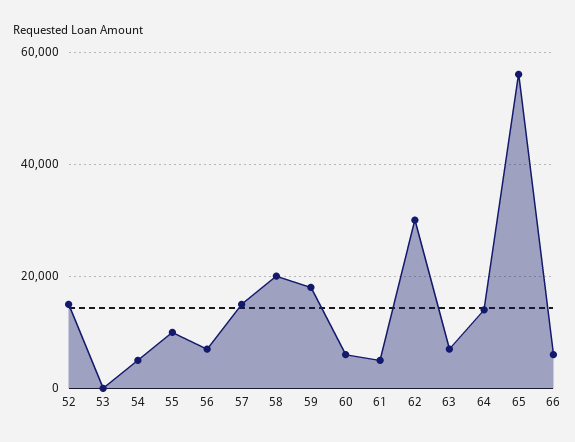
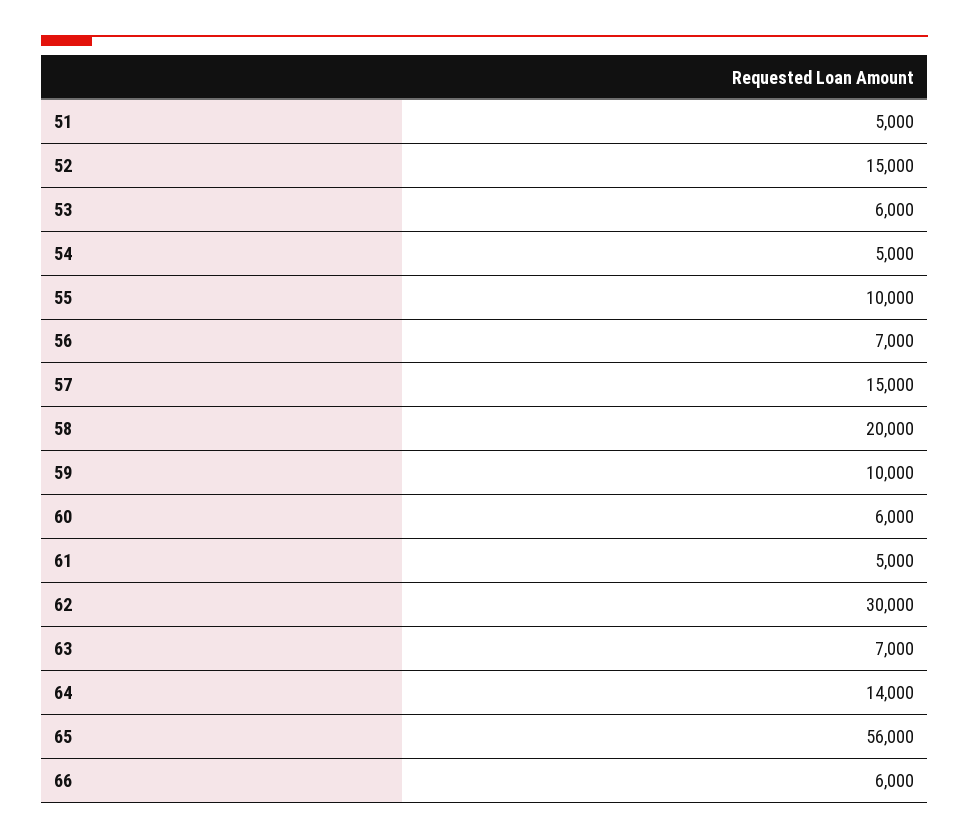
53: 0 -> 6000
59: 18000 -> 10000
51: none -> 5000

